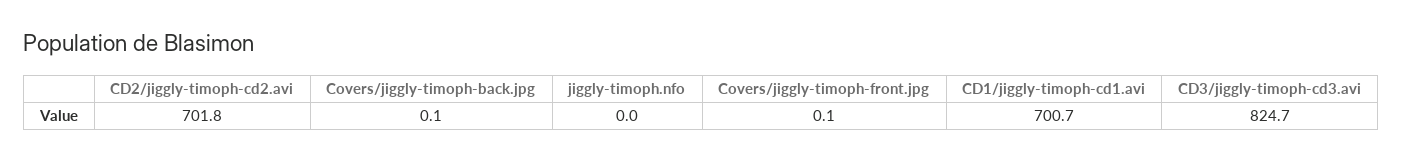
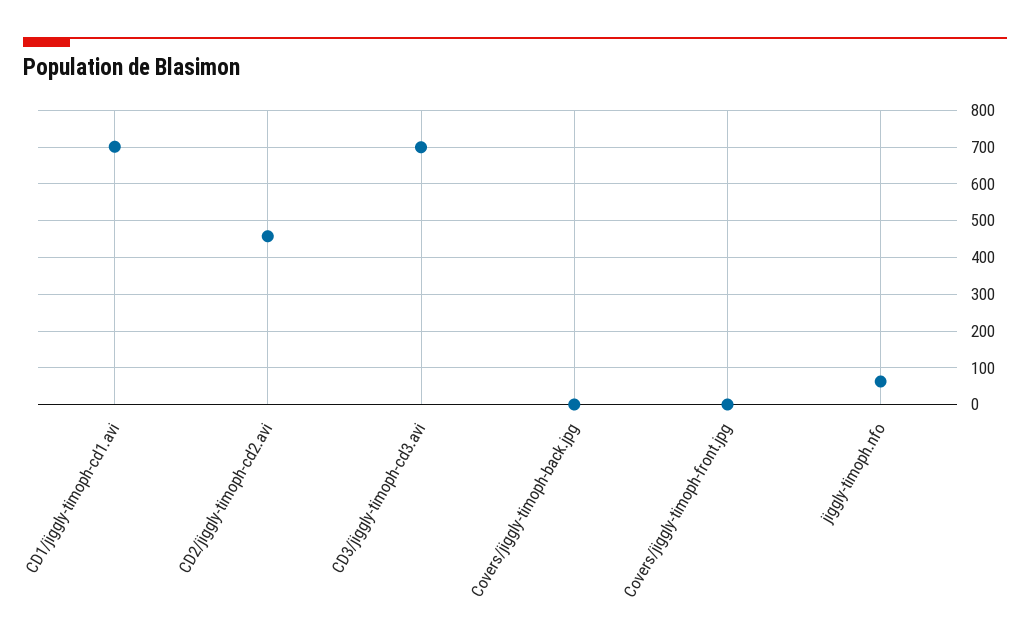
CD2/jiggly-timoph-cd2.avi: 701.8 -> 460
jiggly-timoph.nfo: 0 -> 60
CD3/jiggly-timoph-cd3.avi: 824.7 -> 700

